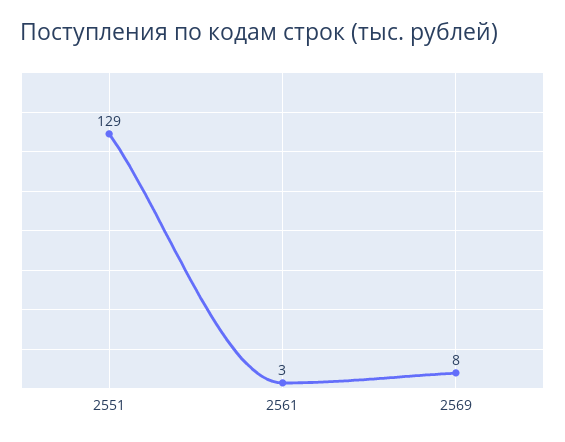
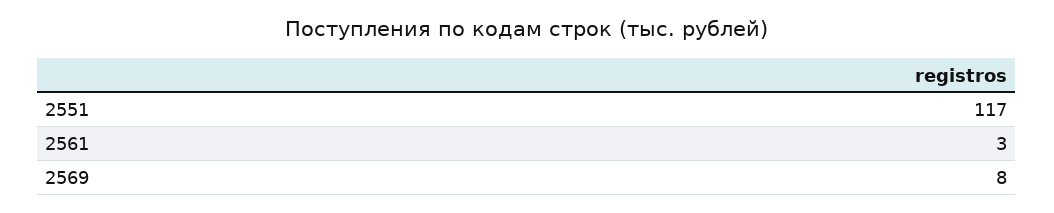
2551: 129 -> 117

